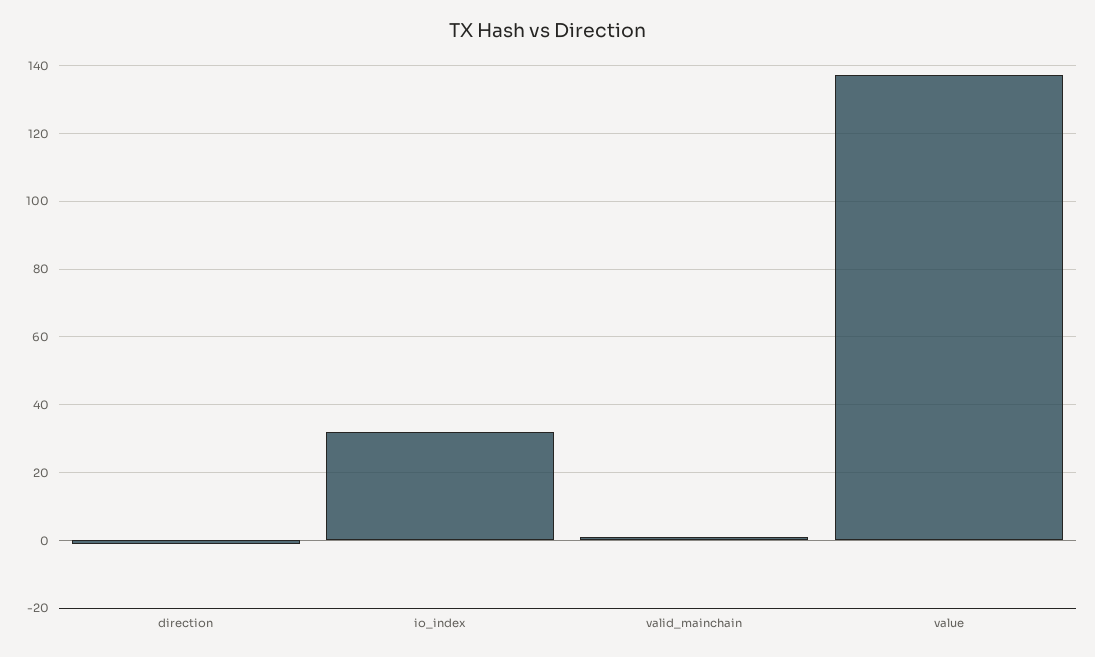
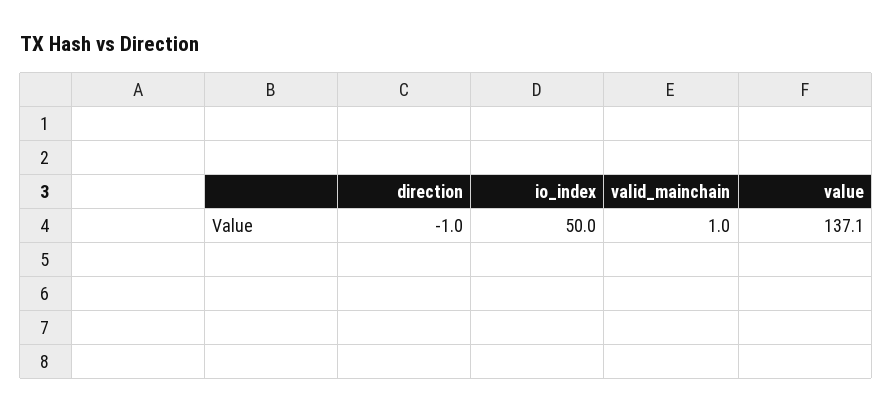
io_index: 32 -> 50

